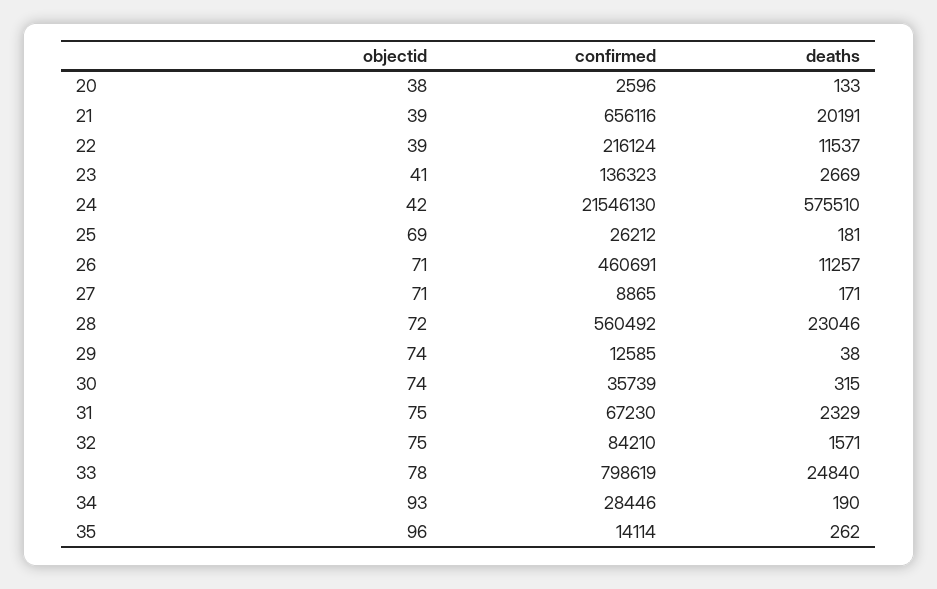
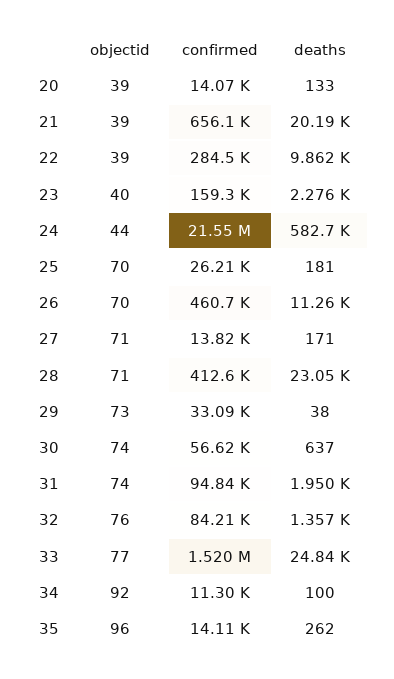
objectid, 20: 38 -> 39
confirmed, 20: 2596 -> 14070
confirmed, 22: 216124 -> 284500
deaths, 22: 11537 -> 9862
objectid, 23: 41 -> 40
confirmed, 23: 136323 -> 159300
deaths, 23: 2669 -> 2276
objectid, 24: 42 -> 44
deaths, 24: 575510 -> 582700
objectid, 25: 69 -> 70
objectid, 26: 71 -> 70
confirmed, 27: 8865 -> 13820
objectid, 28: 72 -> 71
confirmed, 28: 560492 -> 412600
objectid, 29: 74 -> 73
confirmed, 29: 12585 -> 33090
confirmed, 30: 35739 -> 56620
deaths, 30: 315 -> 637
objectid, 31: 75 -> 74
confirmed, 31: 67230 -> 94840
deaths, 31: 2329 -> 1950
objectid, 32: 75 -> 76
deaths, 32: 1571 -> 1357
objectid, 33: 78 -> 77
confirmed, 33: 798619 -> 1520000
objectid, 34: 93 -> 92
confirmed, 34: 28446 -> 11300
deaths, 34: 190 -> 100

